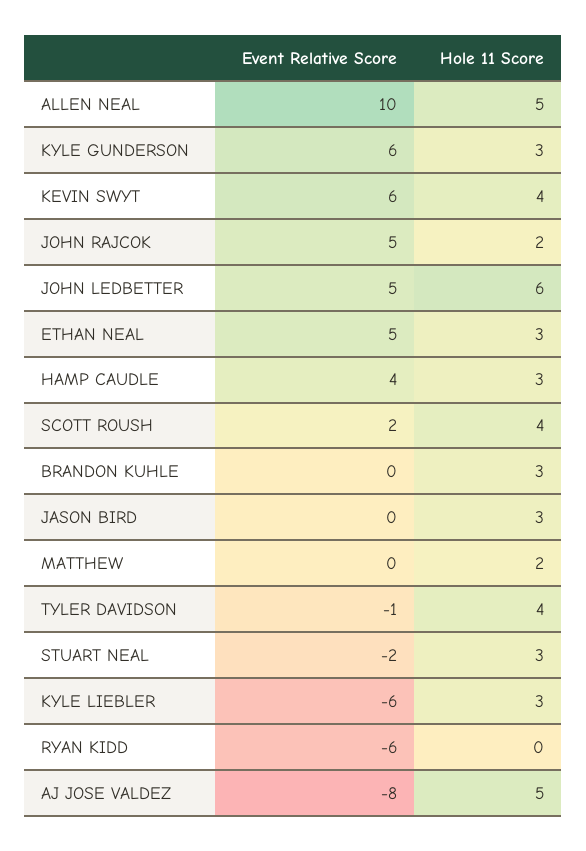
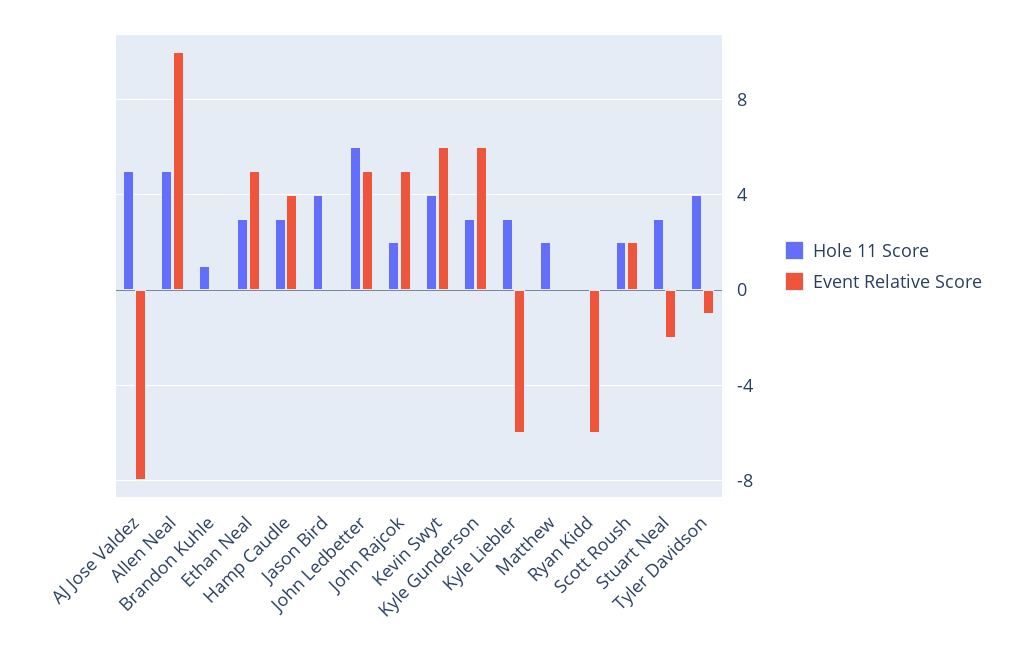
Hole 11 Score, SCOTT ROUSH: 4 -> 2
Hole 11 Score, BRANDON KUHLE: 3 -> 1
Hole 11 Score, JASON BIRD: 3 -> 4

